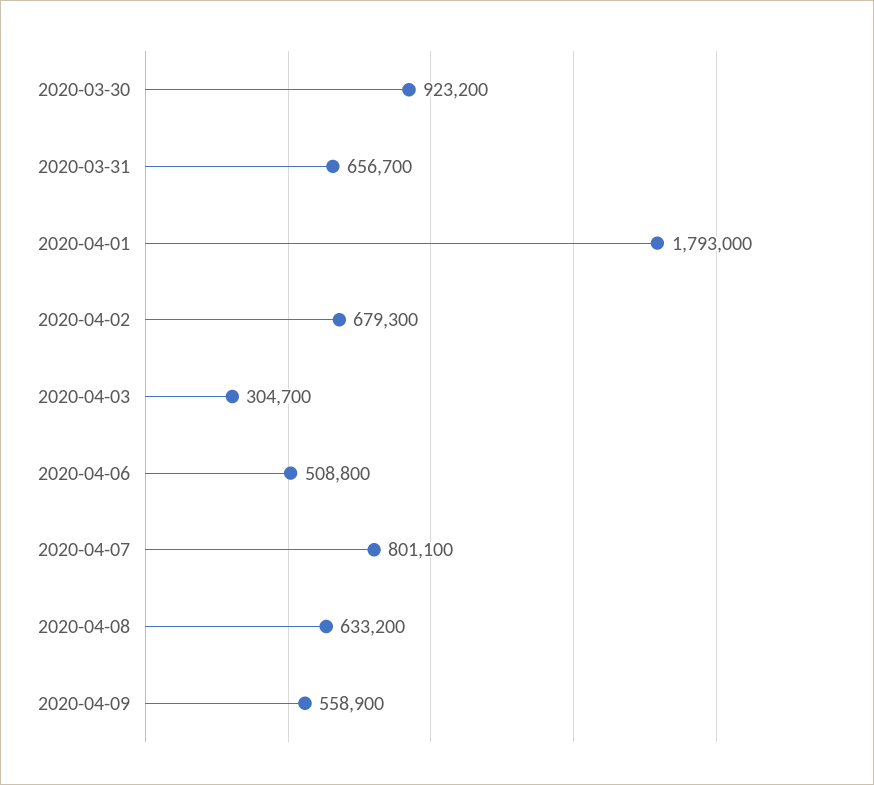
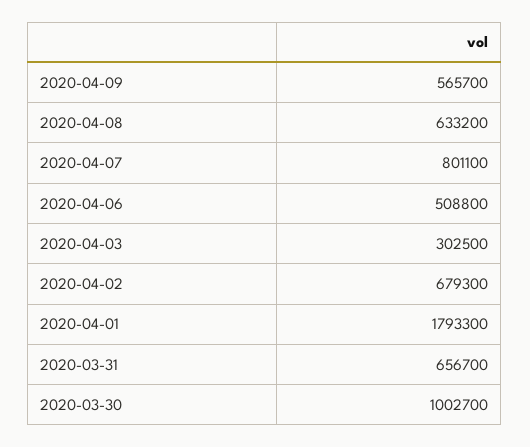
2020-03-30: 923200 -> 1002700
2020-04-01: 1793000 -> 1793300
2020-04-03: 304700 -> 302500
2020-04-09: 558900 -> 565700

